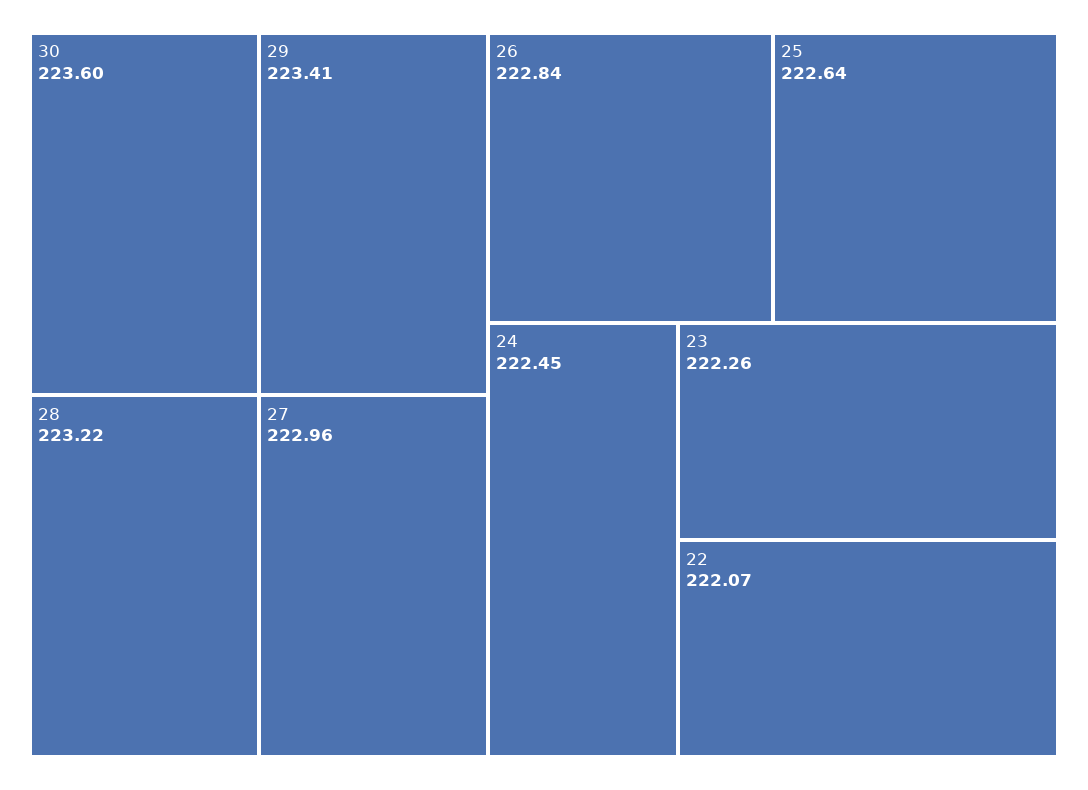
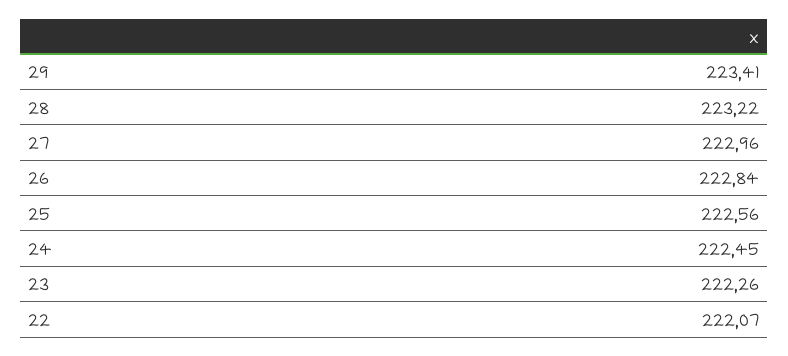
30: 223.6 -> none
25: 222.64 -> 222.56

